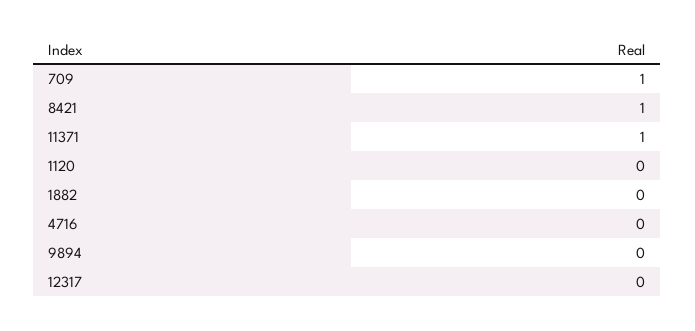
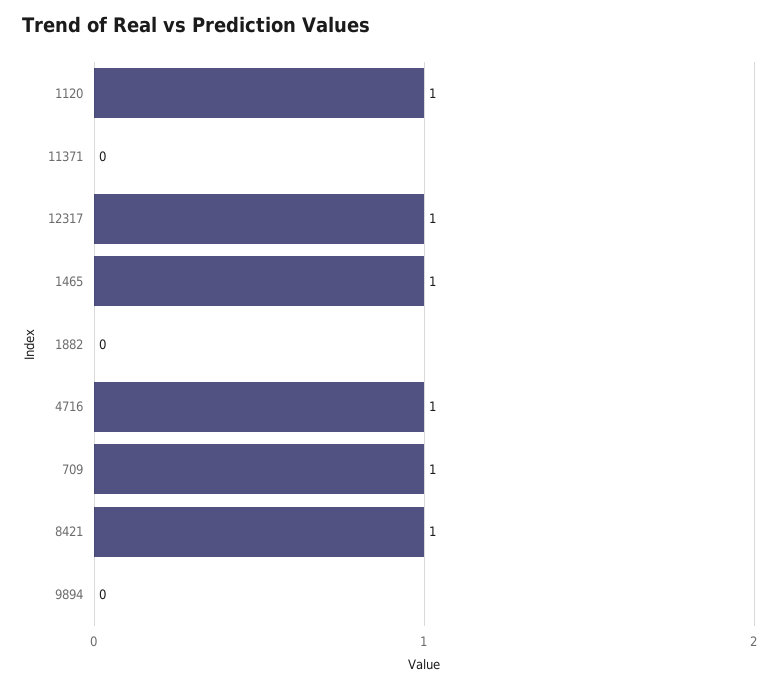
11371: 1 -> 0
1120: 0 -> 1
4716: 0 -> 1
12317: 0 -> 1
1465: none -> 1

